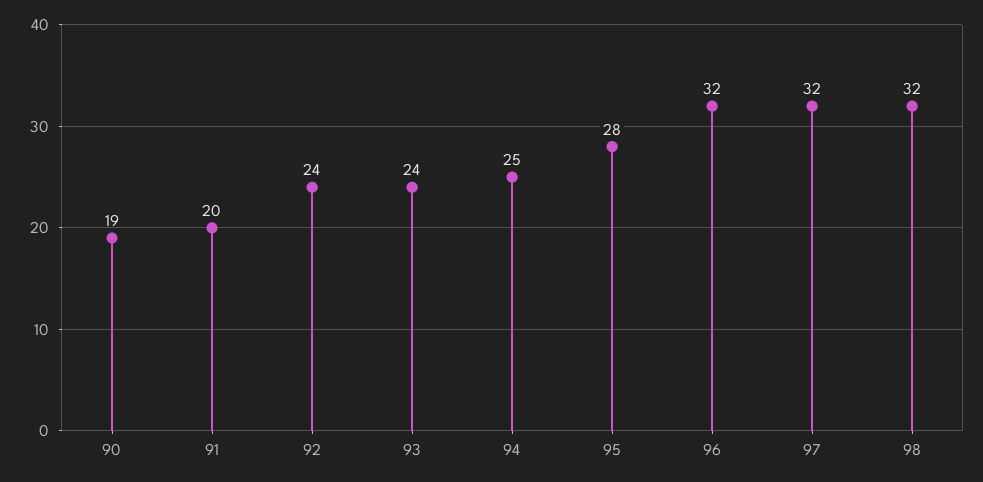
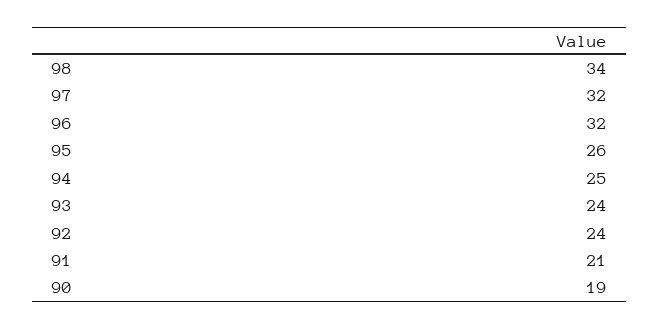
91: 20 -> 21
95: 28 -> 26
98: 32 -> 34

